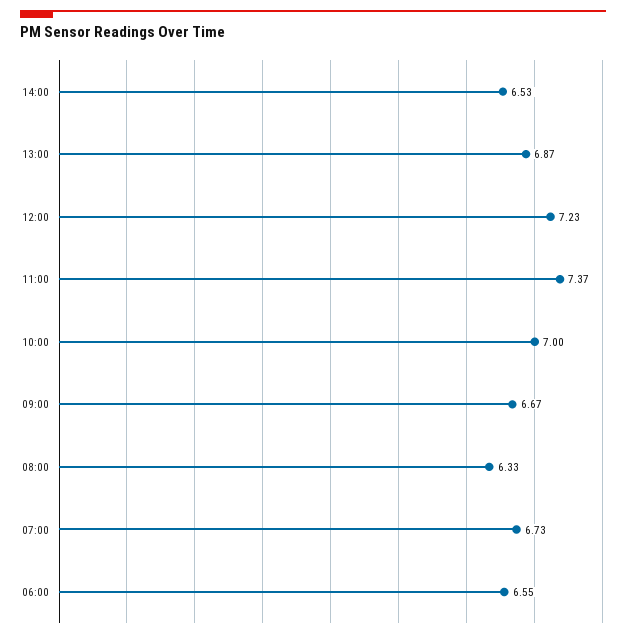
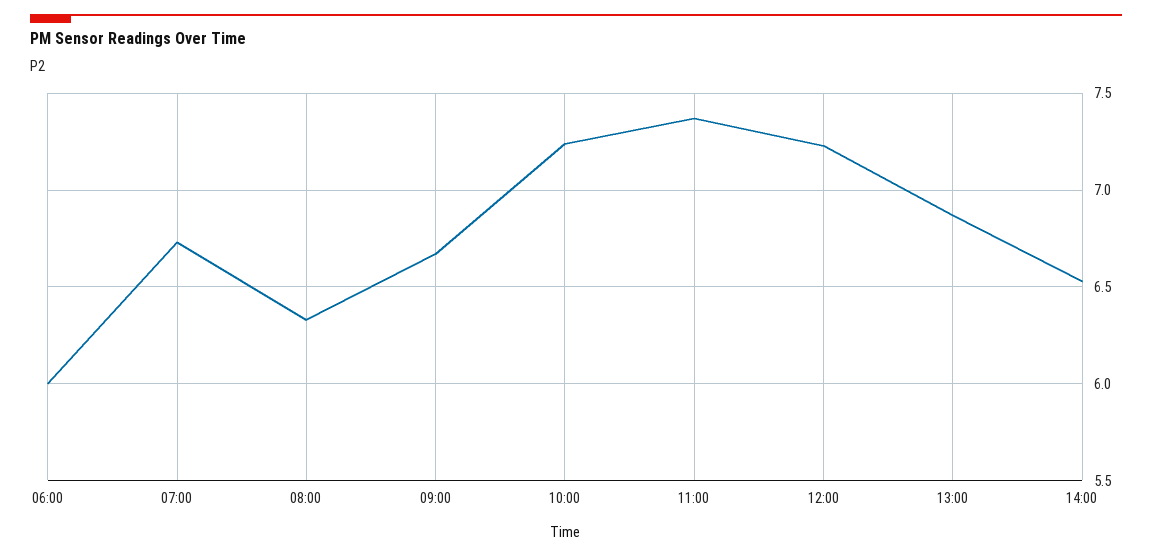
10:00: 7 -> 7.25
06:00: 6.55 -> 6

